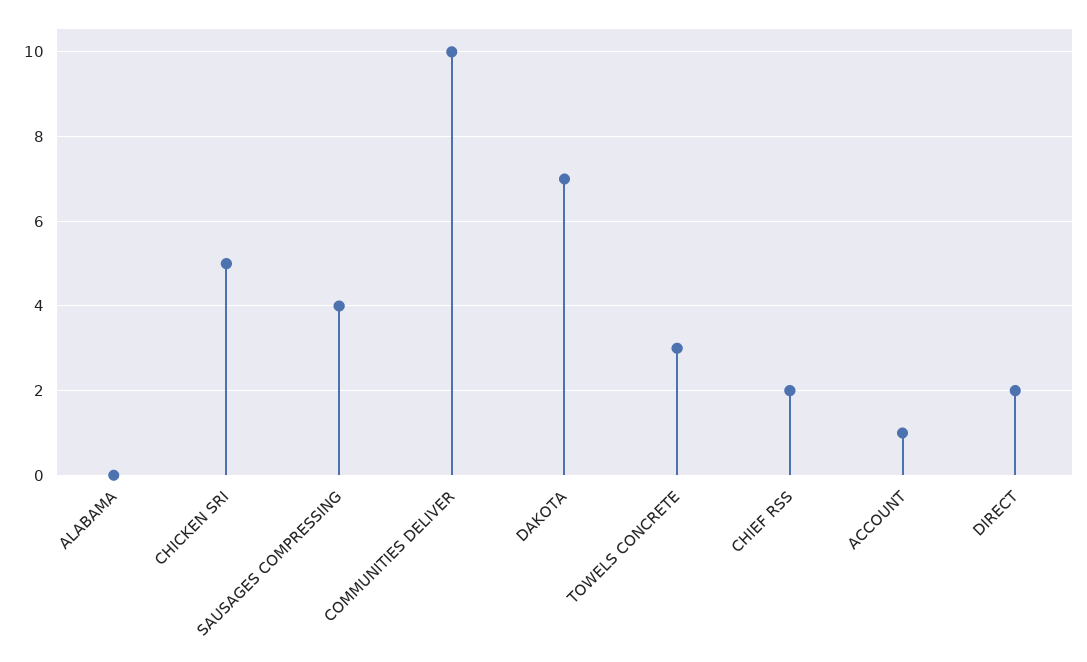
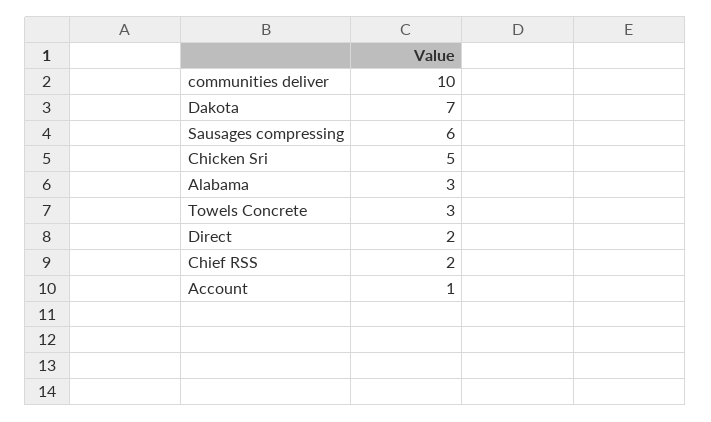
ALABAMA: 0 -> 3
SAUSAGES COMPRESSING: 4 -> 6

